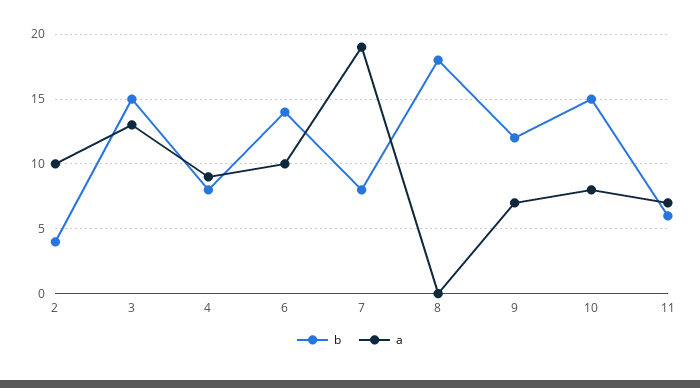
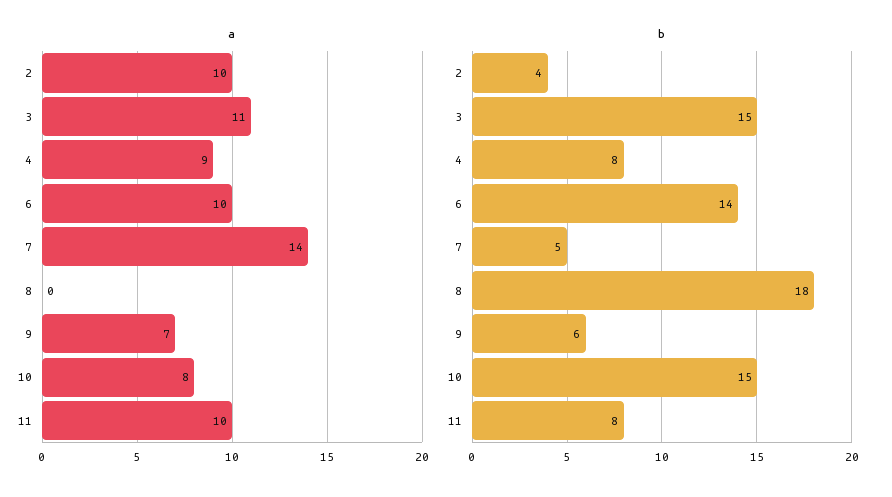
a, 3: 13 -> 11
b, 7: 8 -> 5
a, 7: 19 -> 14
b, 9: 12 -> 6
b, 11: 6 -> 8
a, 11: 7 -> 10

